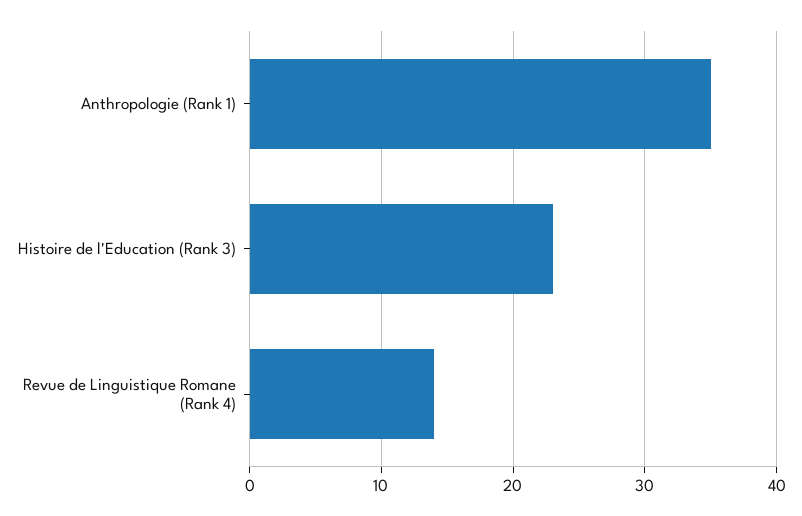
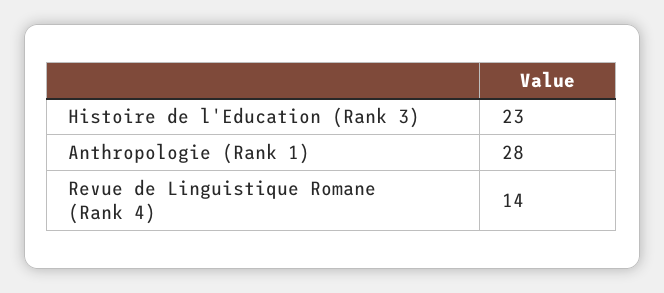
Anthropologie (Rank 1): 35 -> 28

